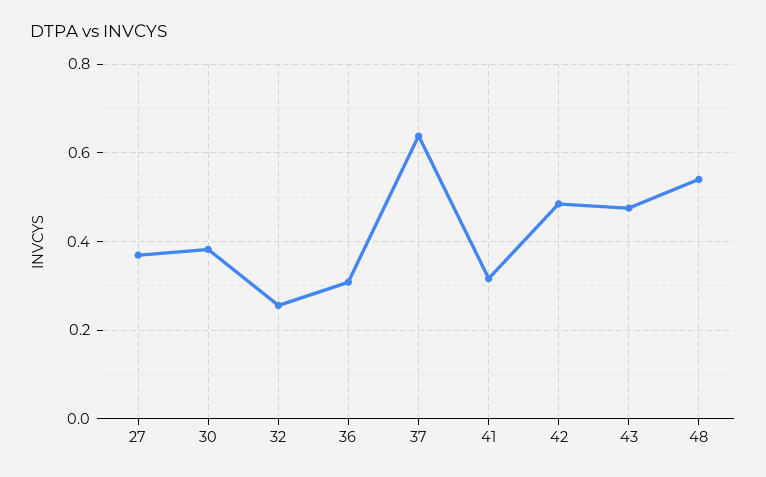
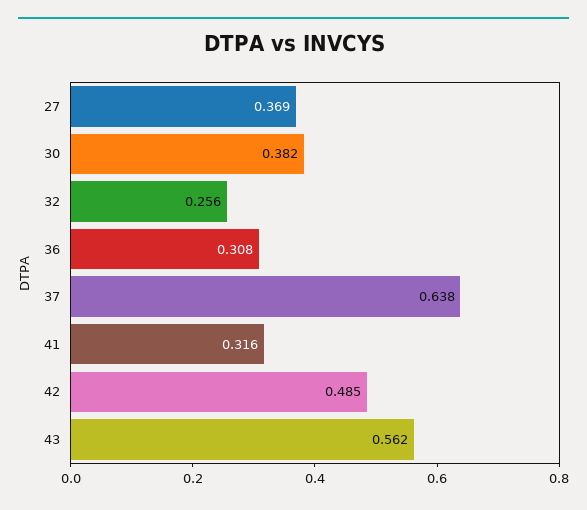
43: 0.48 -> 0.562
48: 0.54 -> none

